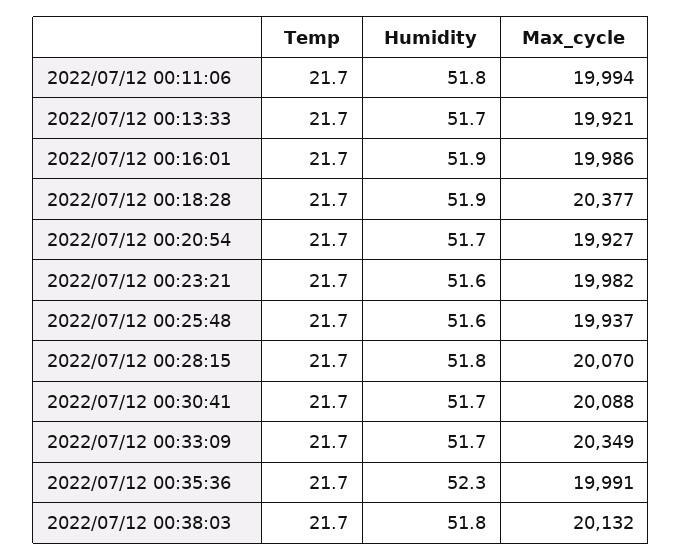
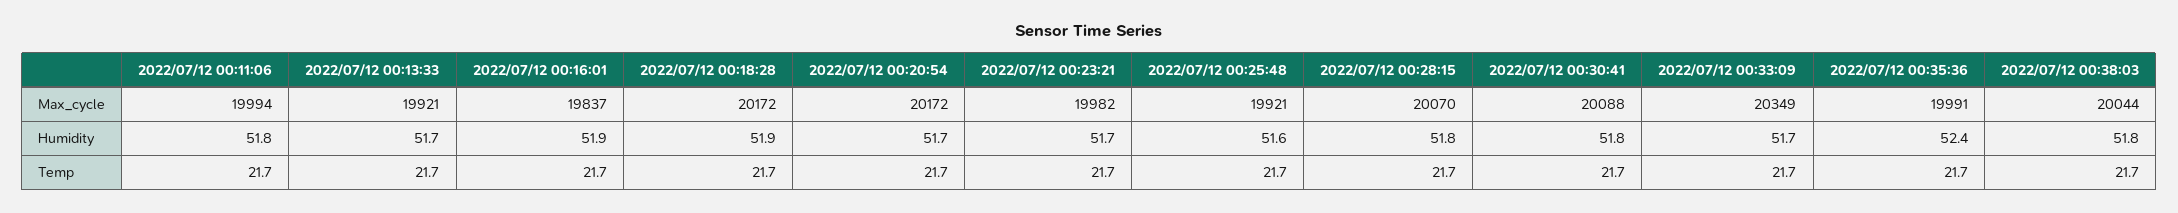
Max_cycle, 2022/07/12 00:16:01: 19986 -> 19837
Max_cycle, 2022/07/12 00:18:28: 20377 -> 20172
Max_cycle, 2022/07/12 00:20:54: 19927 -> 20172
Humidity, 2022/07/12 00:23:21: 51.6 -> 51.7
Max_cycle, 2022/07/12 00:25:48: 19937 -> 19921
Humidity, 2022/07/12 00:30:41: 51.7 -> 51.8
Humidity, 2022/07/12 00:35:36: 52.3 -> 52.4
Max_cycle, 2022/07/12 00:38:03: 20132 -> 20044

